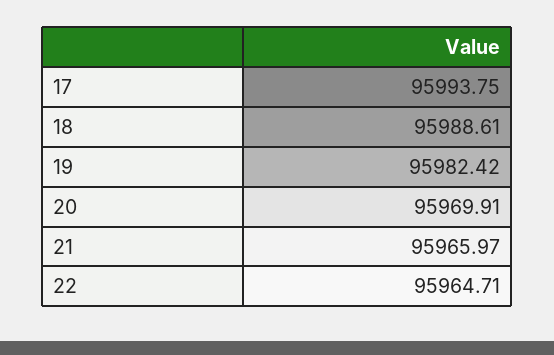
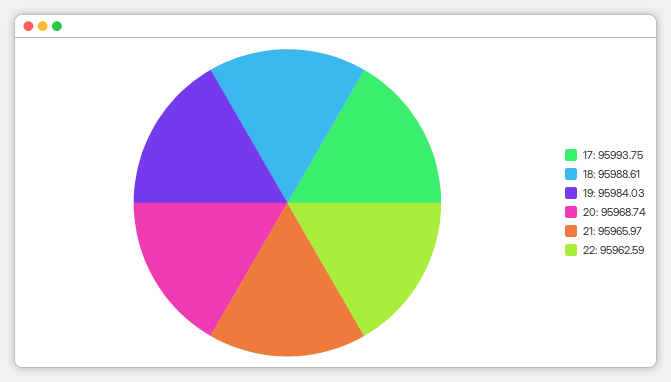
19: 95982.42 -> 95984.03
20: 95969.91 -> 95968.74
22: 95964.71 -> 95962.59

